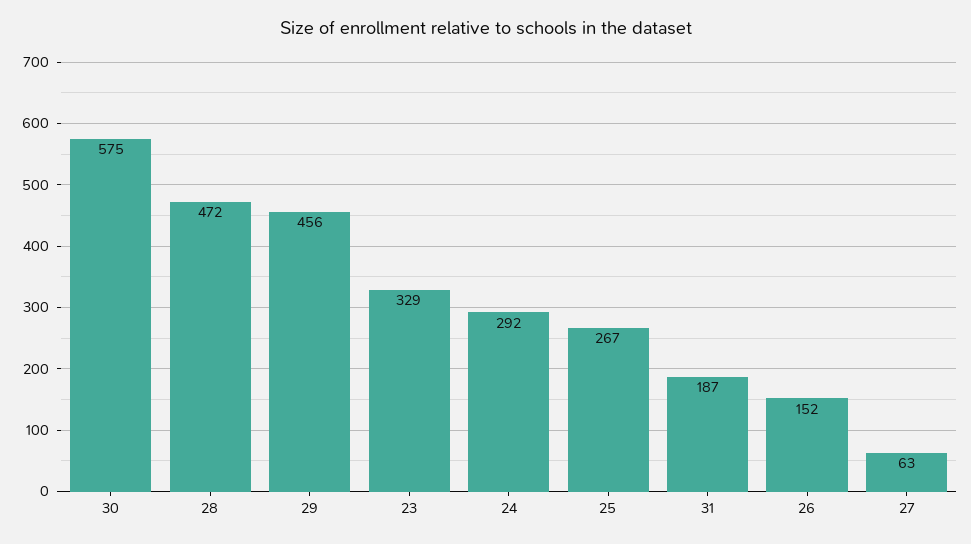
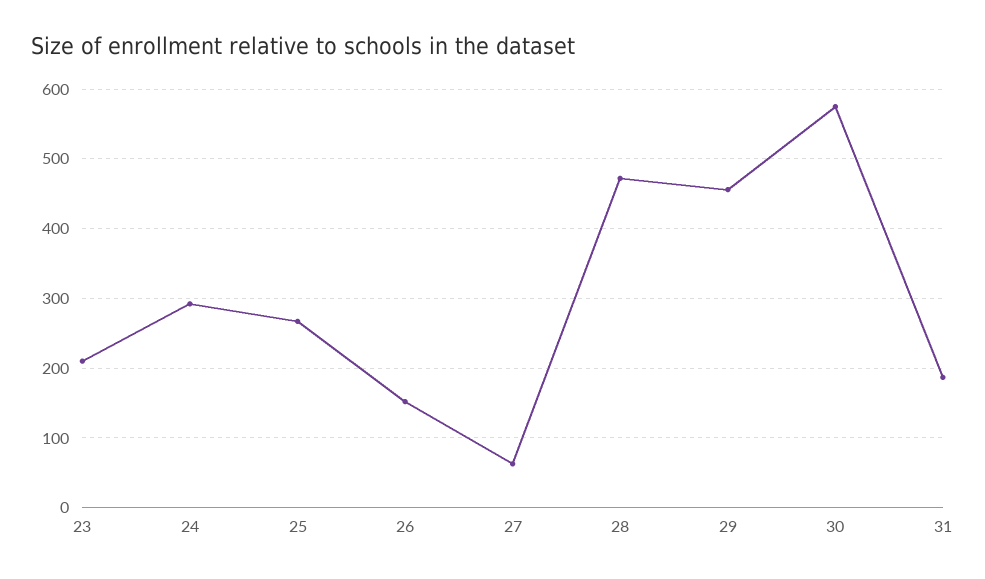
23: 329 -> 210

